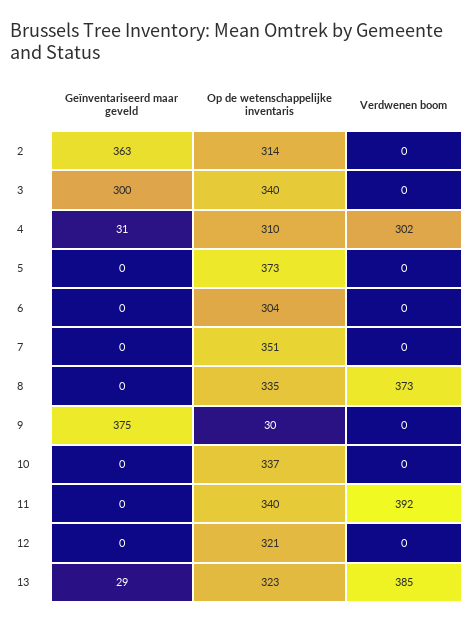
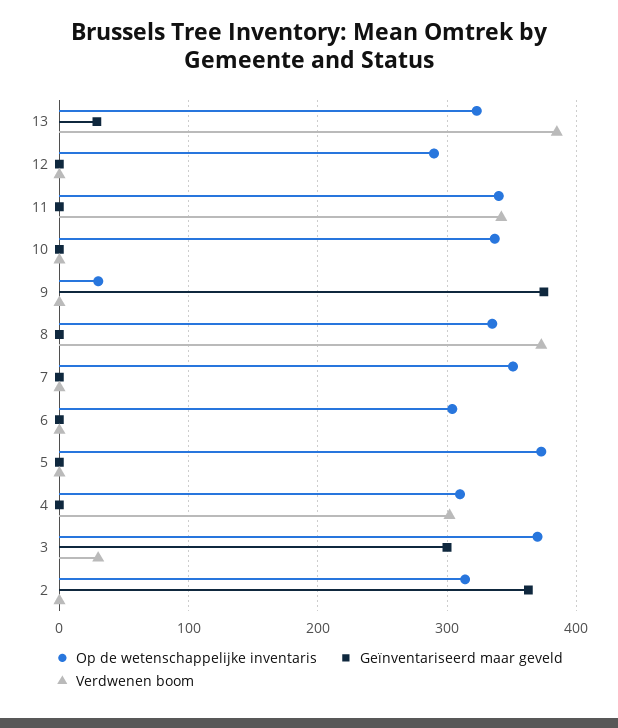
Op de wetenschappelijke inventaris, 3: 340 -> 370
Verdwenen boom, 3: 0 -> 30
Geïnventariseerd maar geveld, 4: 31 -> 0
Verdwenen boom, 11: 392 -> 340
Op de wetenschappelijke inventaris, 12: 321 -> 290

